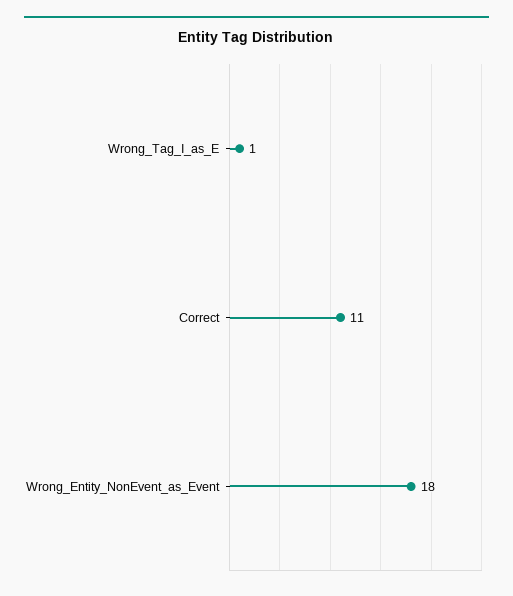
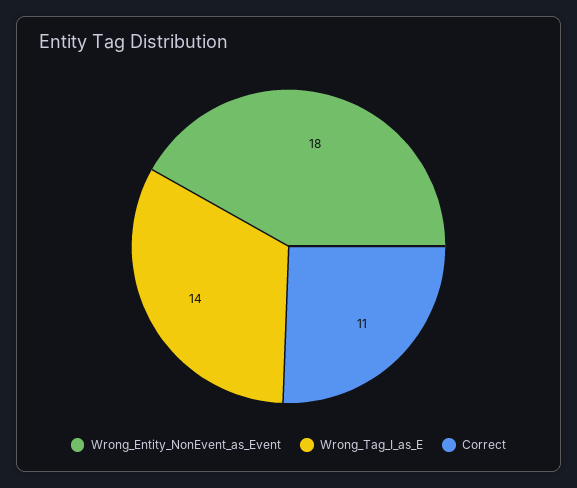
Wrong_Tag_I_as_E: 1 -> 14

